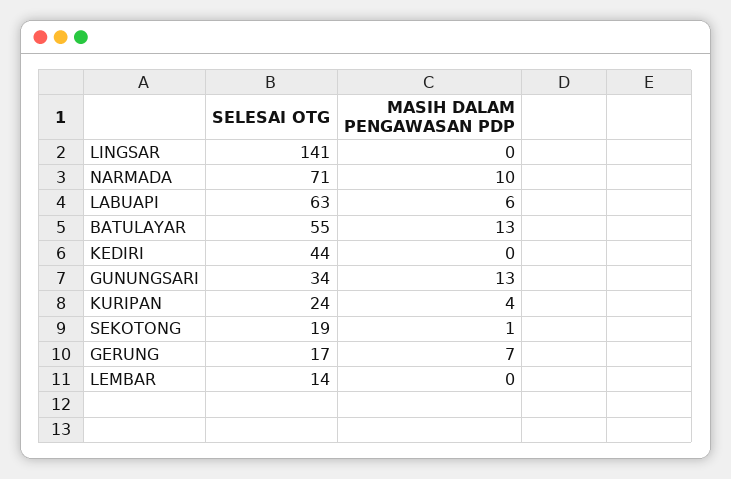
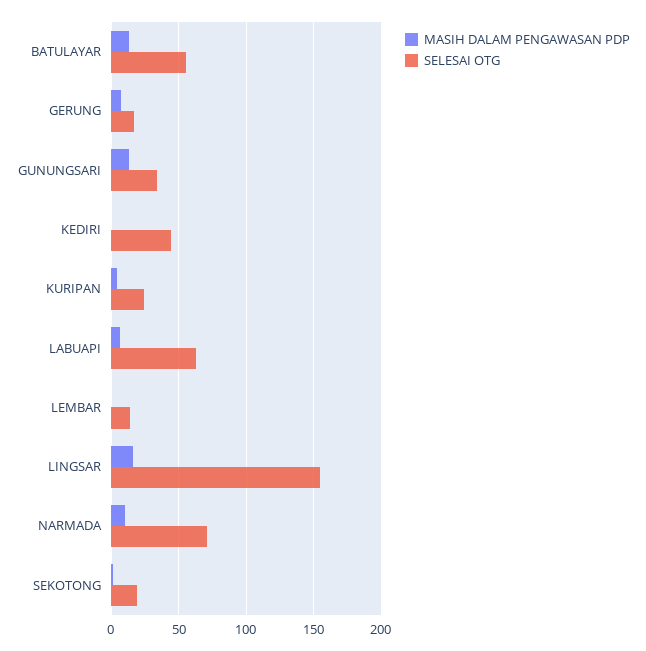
SELESAI OTG, LINGSAR: 141 -> 155
MASIH DALAM PENGAWASAN PDP, LINGSAR: 0 -> 15

